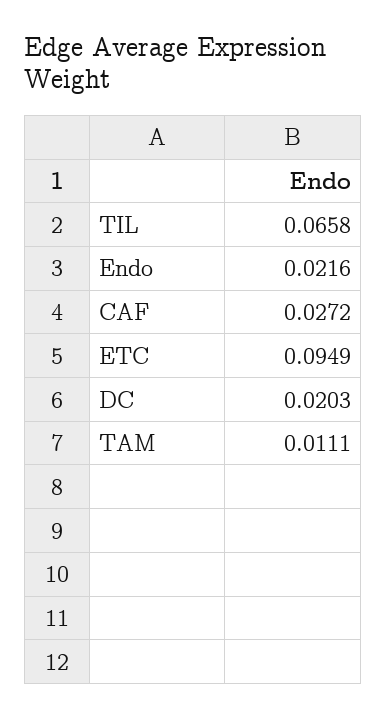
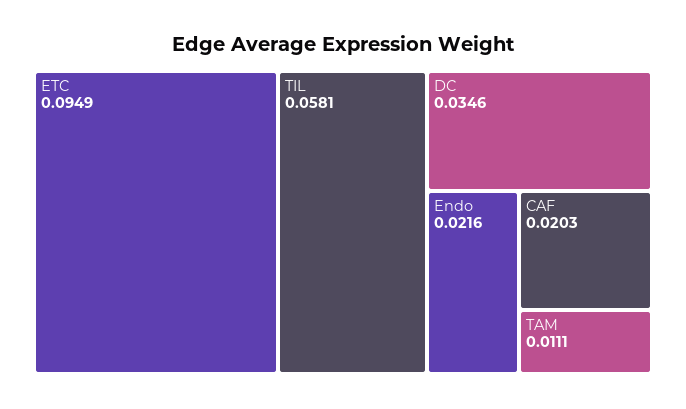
TIL: 0.0658 -> 0.0581
CAF: 0.0272 -> 0.0203
DC: 0.0203 -> 0.0346

